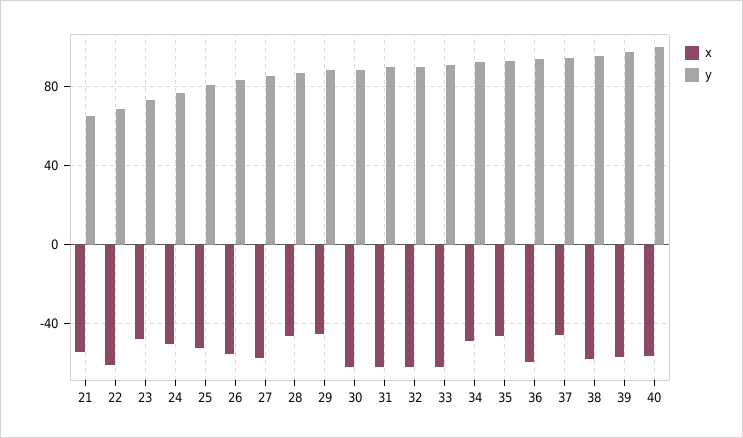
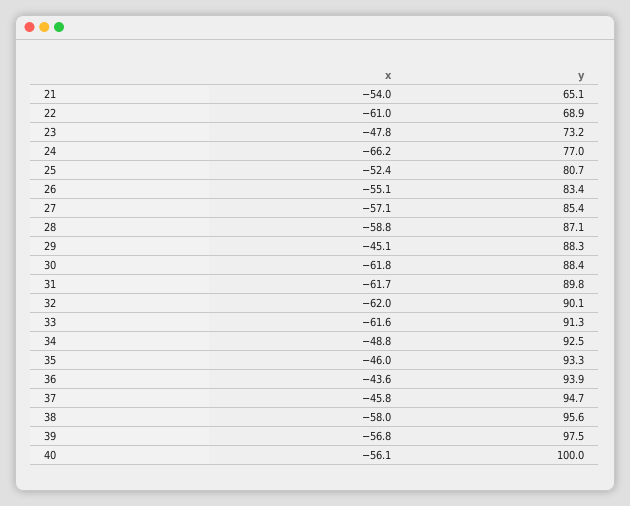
x, 24: -50 -> -66.2
x, 28: -45 -> -58.8
x, 36: -60 -> -43.6

